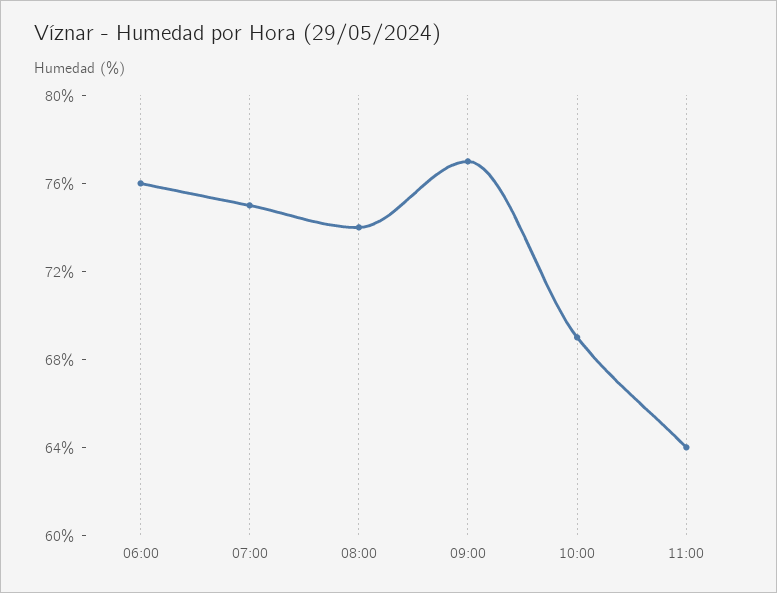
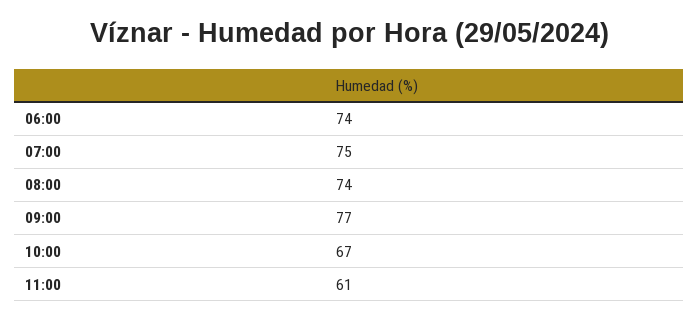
06:00: 76 -> 74
10:00: 69 -> 67
11:00: 64 -> 61

